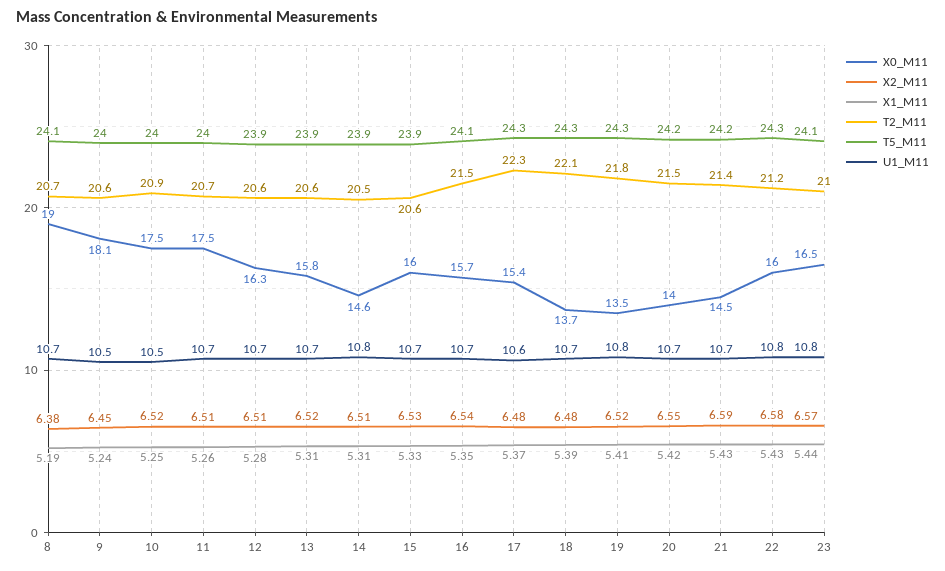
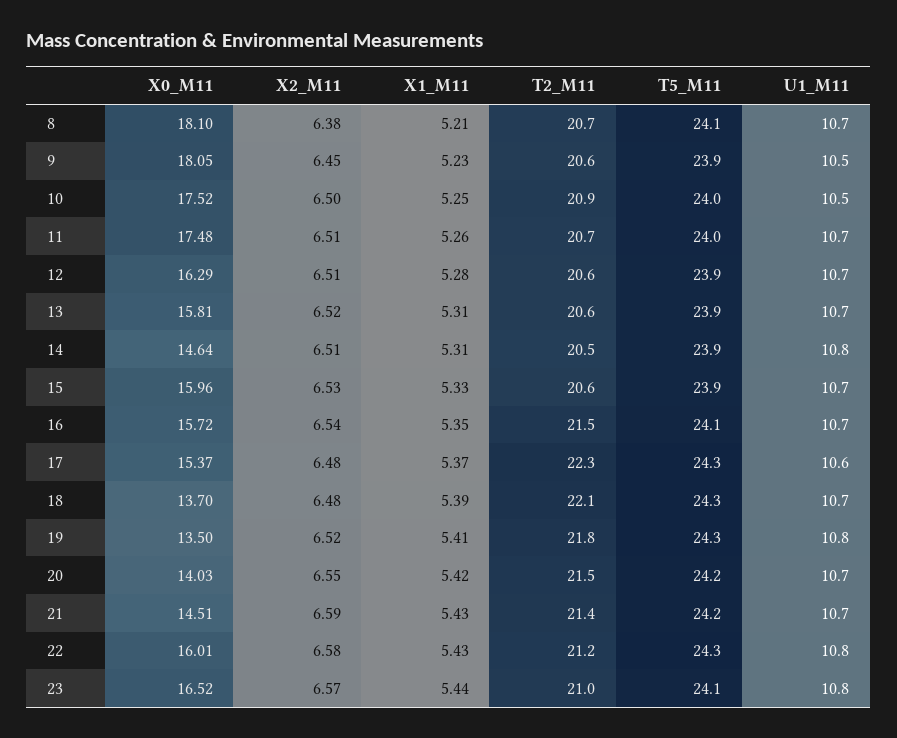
X0_M11, 8: 19 -> 18.1
X1_M11, 8: 5.19 -> 5.21
X1_M11, 9: 5.24 -> 5.23
T5_M11, 9: 24 -> 23.9
X2_M11, 10: 6.52 -> 6.5

